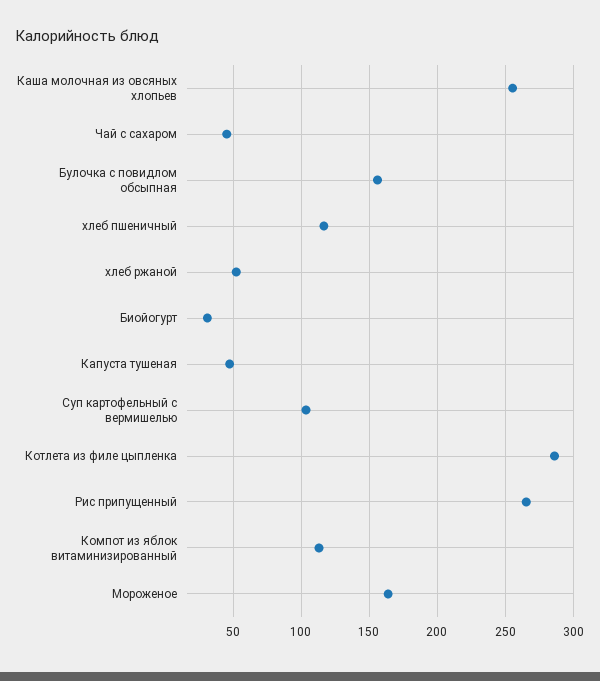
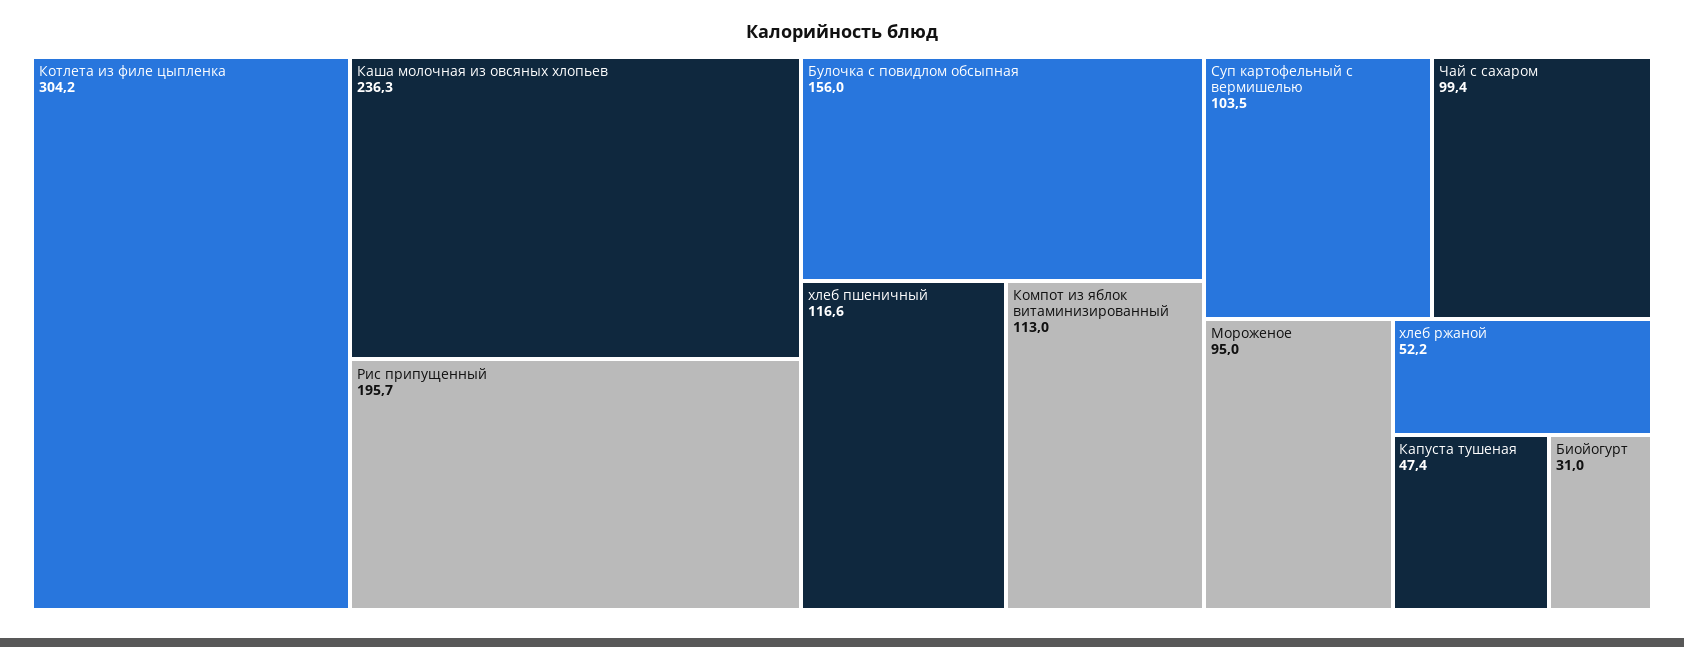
Каша молочная из овсяных хлопьев: 255 -> 236.3
Чай с сахаром: 45 -> 99.4
Котлета из филе цыпленка: 285 -> 304.2
Рис припущенный: 265 -> 195.7
Мороженое: 165 -> 95

